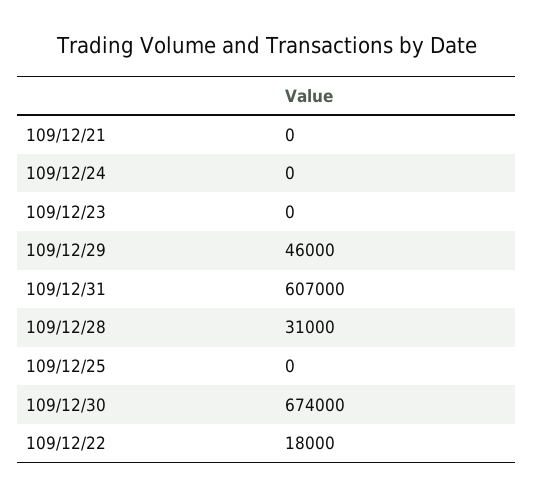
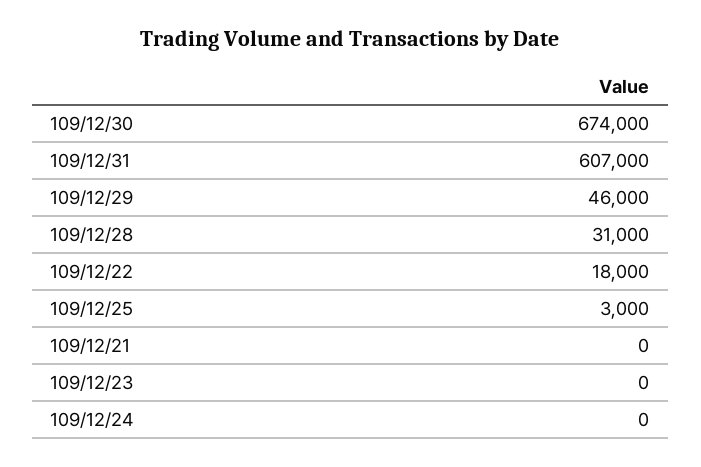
109/12/25: 0 -> 3000

